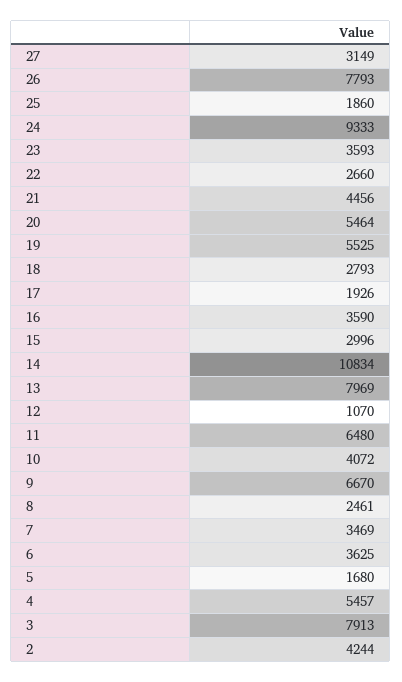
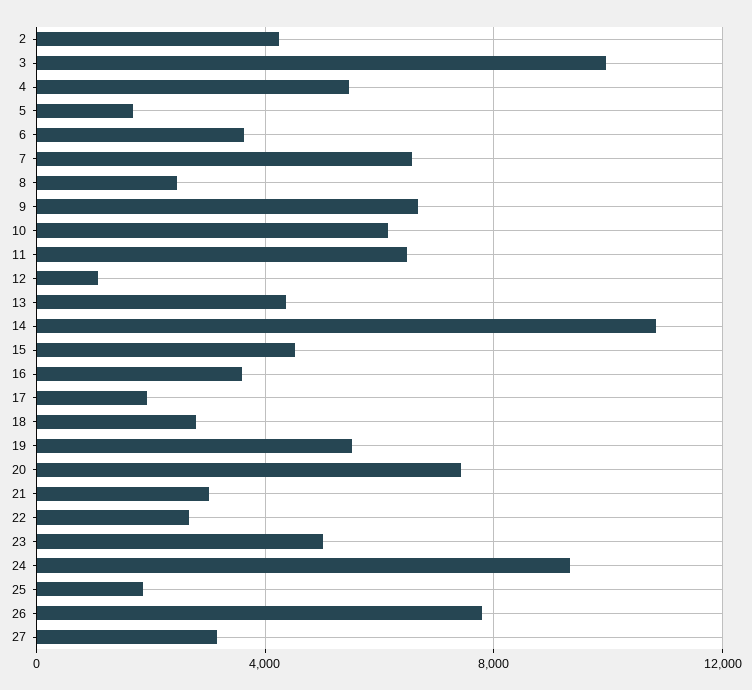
23: 3593 -> 5000
21: 4456 -> 3000
20: 5464 -> 7500
15: 2996 -> 4500
13: 7969 -> 4500
10: 4072 -> 6000
7: 3469 -> 6500
3: 7913 -> 10000

